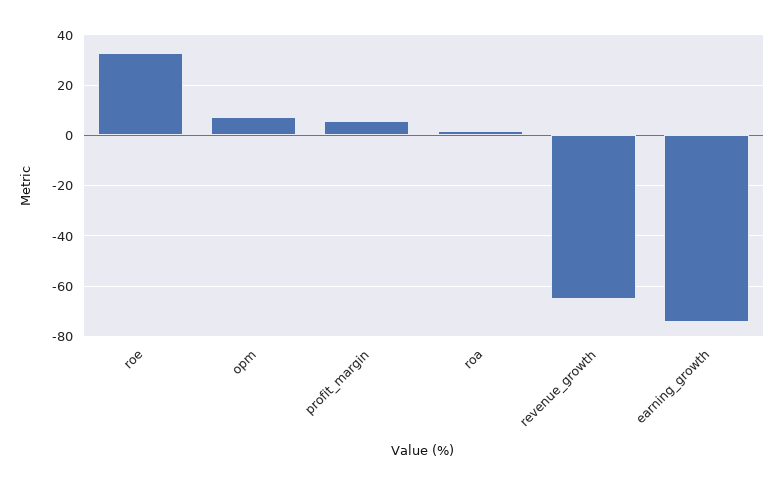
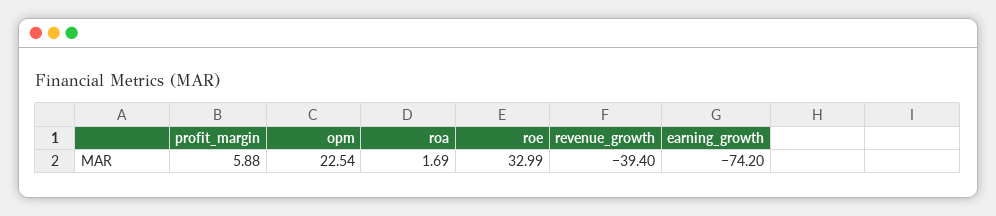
opm: 7.5 -> 22.54
revenue_growth: -65 -> -39.4

